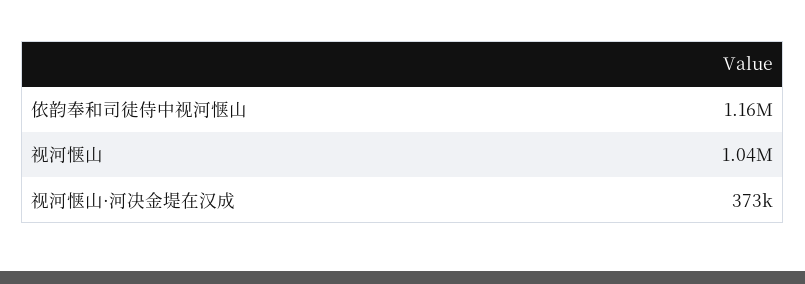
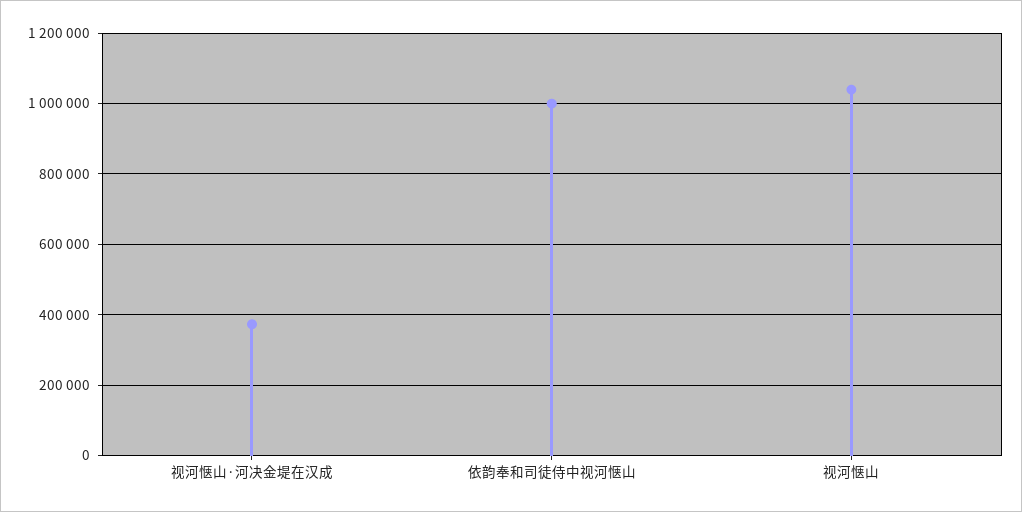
依韵奉和司徒侍中视河惬山: 1160000 -> 1000000

